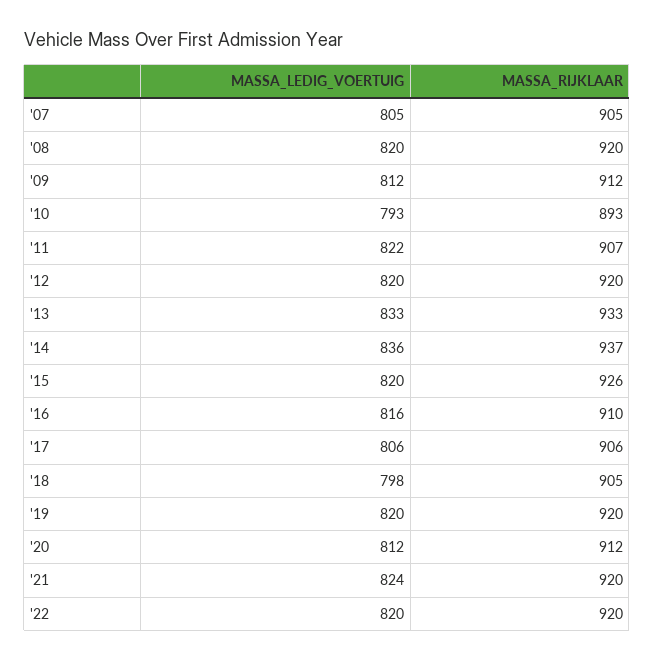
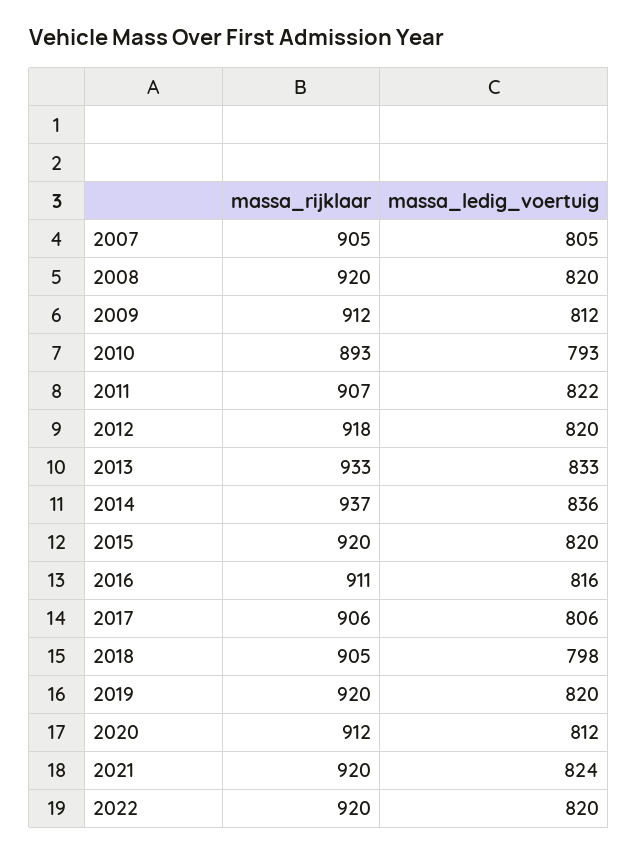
MASSA_RIJKLAAR, '12: 920 -> 918
MASSA_RIJKLAAR, '15: 926 -> 920
MASSA_RIJKLAAR, '16: 910 -> 911

